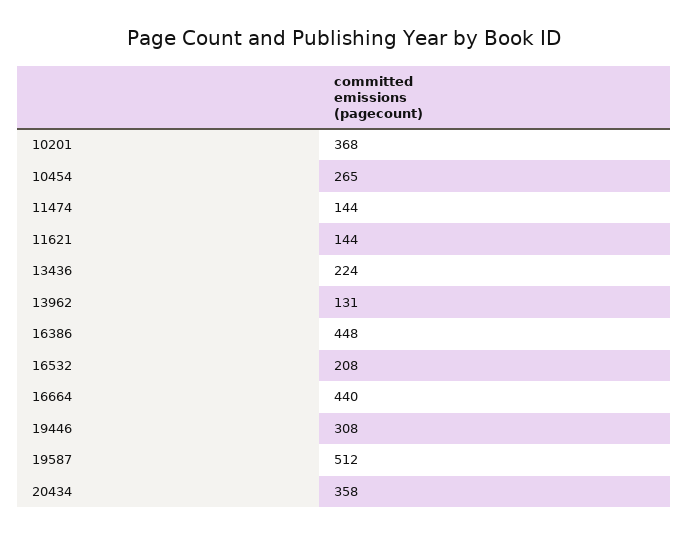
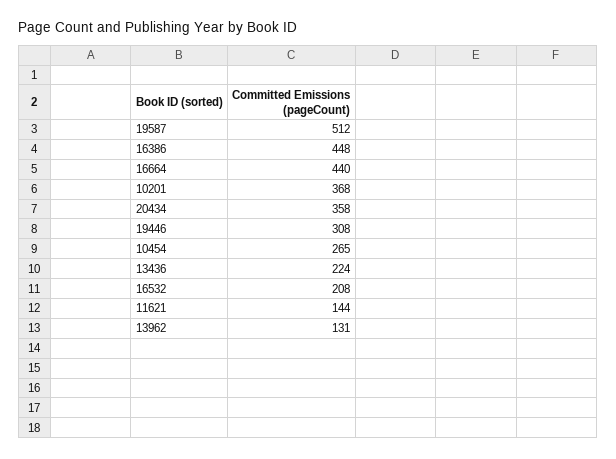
11474: 144 -> none

